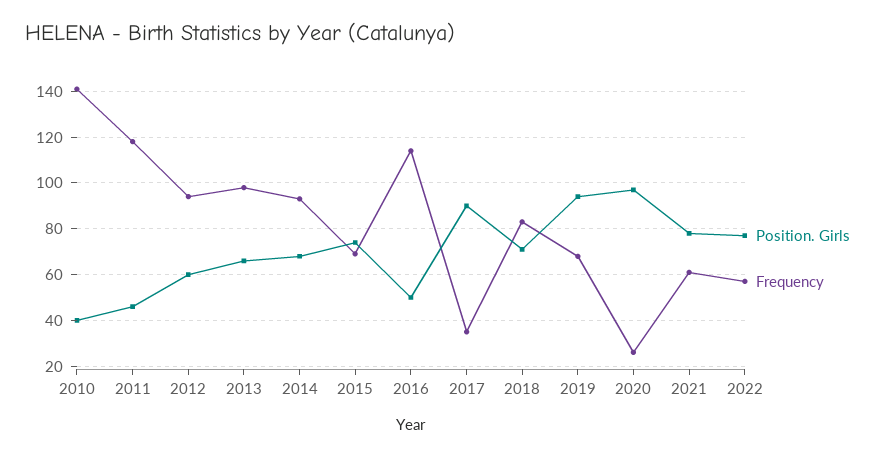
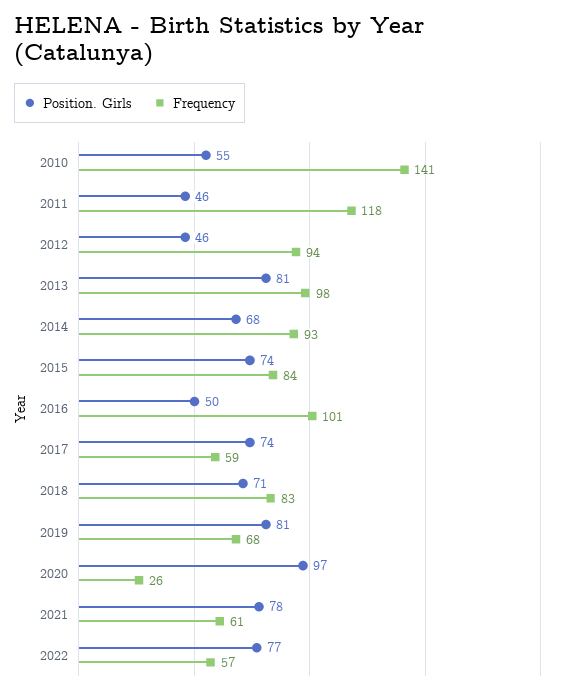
Position. Girls, 2010: 40 -> 55
Position. Girls, 2012: 60 -> 46
Position. Girls, 2013: 65 -> 81
Frequency, 2015: 70 -> 84
Frequency, 2016: 115 -> 101
Position. Girls, 2017: 90 -> 74
Frequency, 2017: 35 -> 59
Position. Girls, 2019: 95 -> 81

